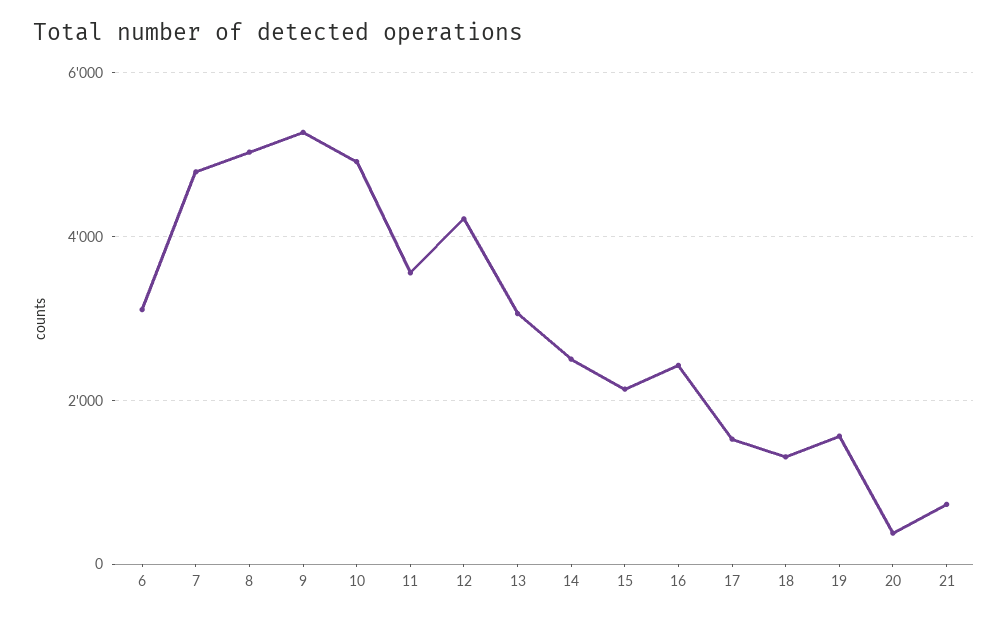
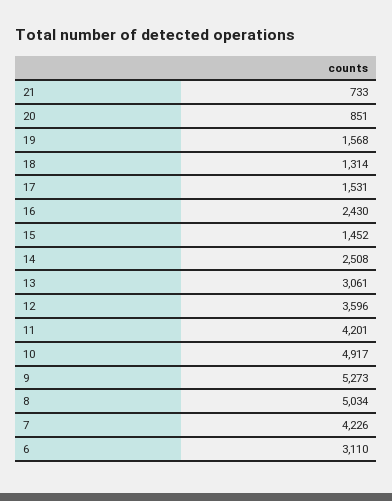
7: 4800 -> 4226
11: 3600 -> 4201
12: 4200 -> 3596
15: 2200 -> 1452
20: 400 -> 851

